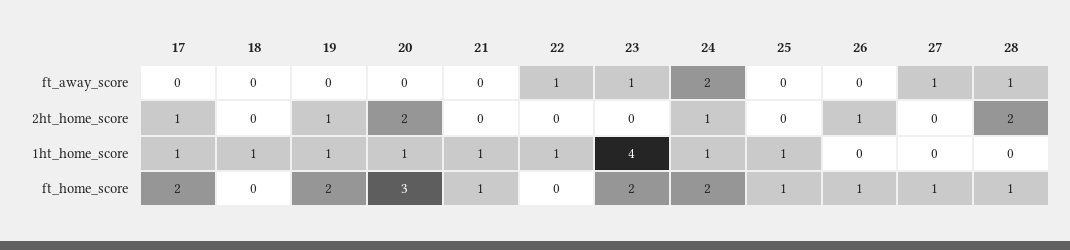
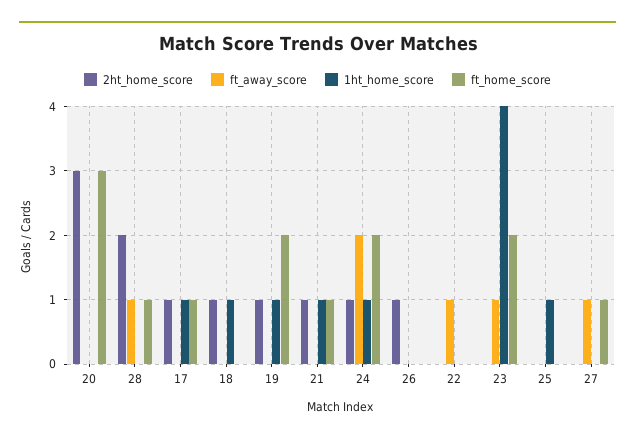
2ht_home_score, 18: 0 -> 1
2ht_home_score, 20: 2 -> 3
2ht_home_score, 21: 0 -> 1
1ht_home_score, 20: 1 -> 0
1ht_home_score, 22: 1 -> 0
ft_home_score, 17: 2 -> 1
ft_home_score, 25: 1 -> 0
ft_home_score, 26: 1 -> 0

